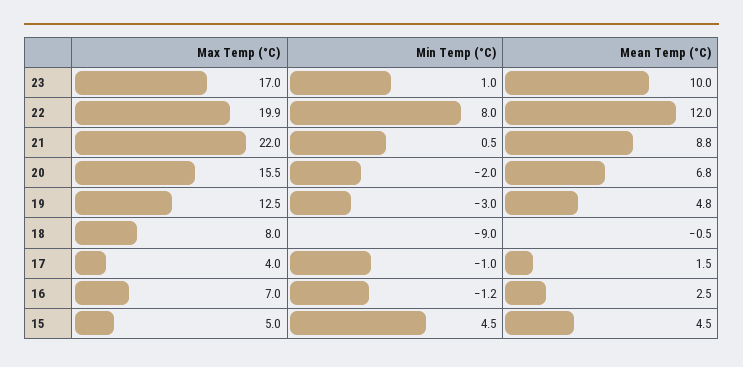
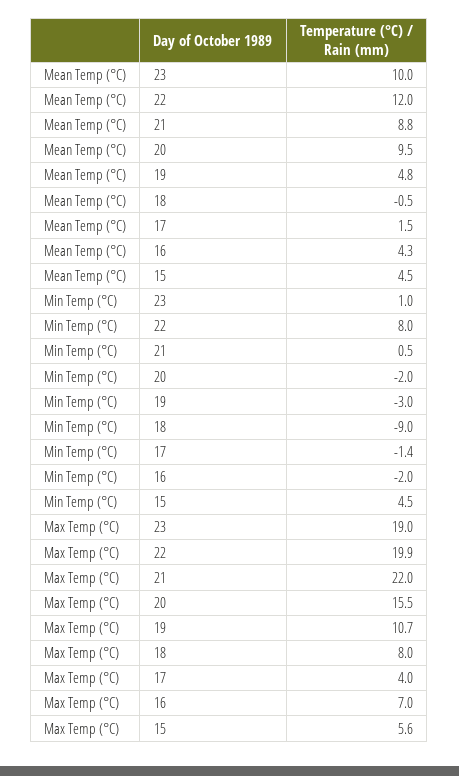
Max Temp (°C), 23: 17 -> 19
Mean Temp (°C), 20: 6.8 -> 9.5
Max Temp (°C), 19: 12.5 -> 10.7
Min Temp (°C), 17: -1 -> -1.4
Min Temp (°C), 16: -1.2 -> -2
Mean Temp (°C), 16: 2.5 -> 4.3
Max Temp (°C), 15: 5 -> 5.6

